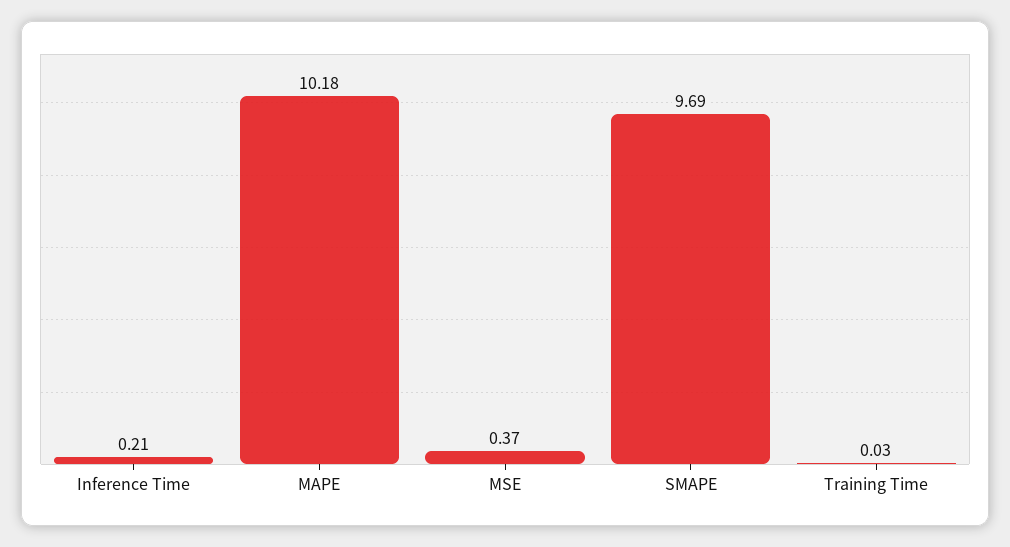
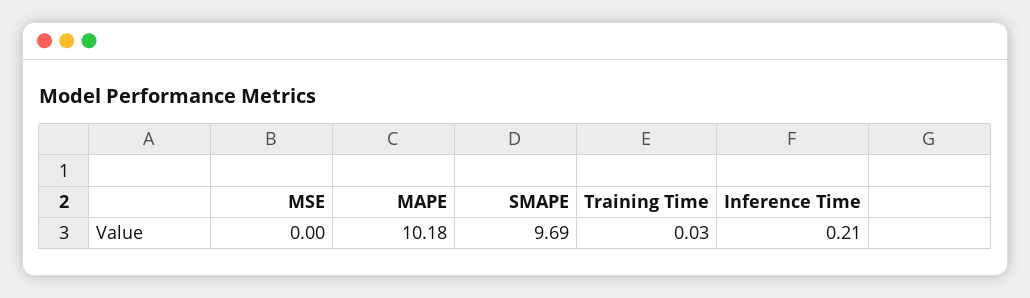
MSE: 0.37 -> 0

